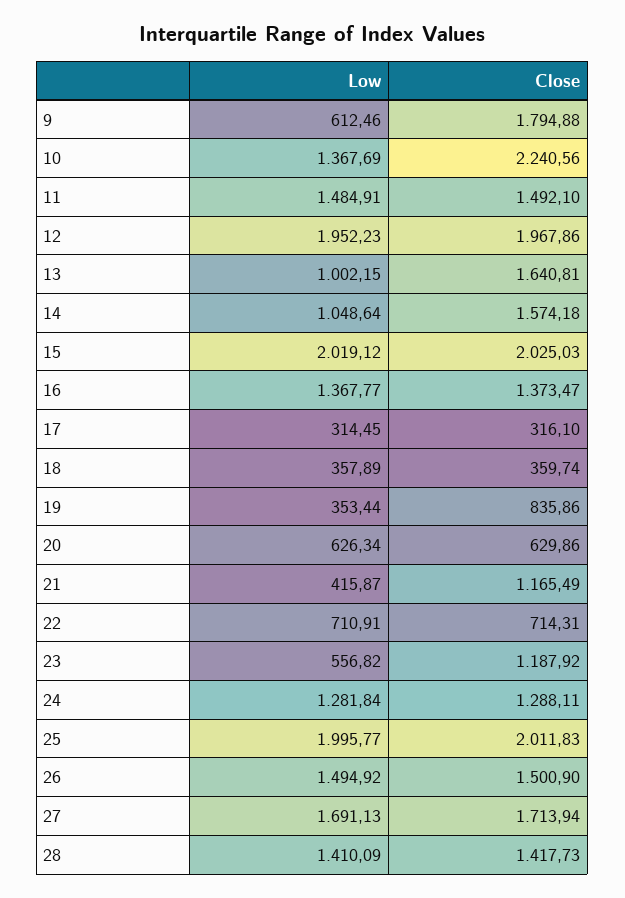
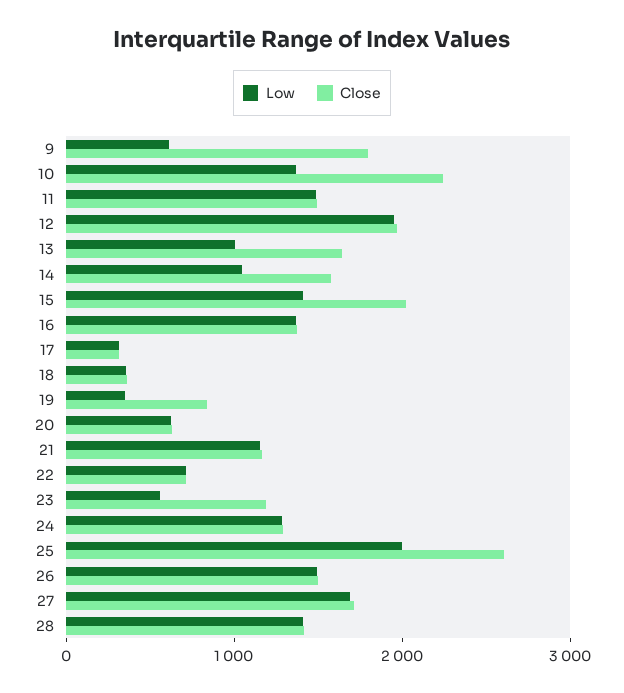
Low, 15: 2019.12 -> 1400
Low, 21: 415.87 -> 1200
Close, 25: 2011.83 -> 2600

